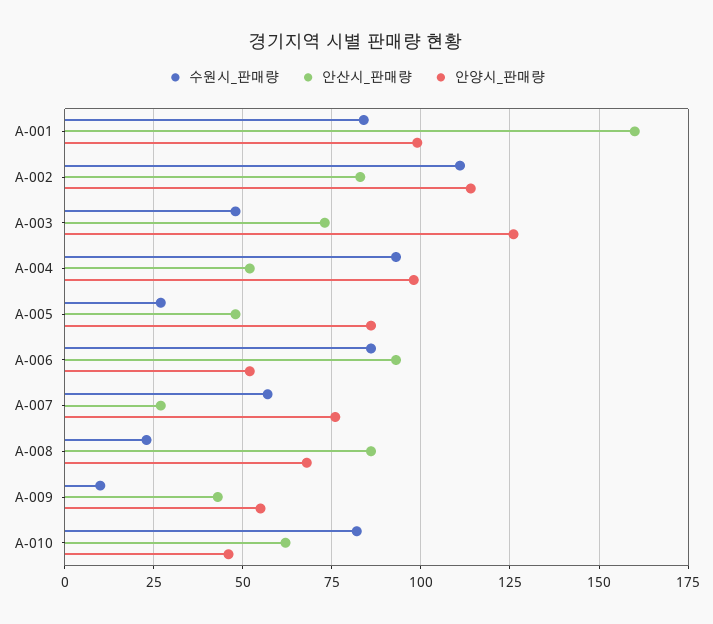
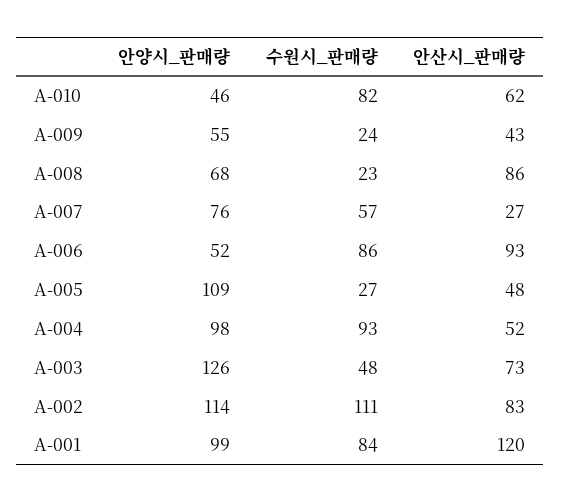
안산시_판매량, A-001: 160 -> 120
안양시_판매량, A-005: 85 -> 109
수원시_판매량, A-009: 10 -> 24

